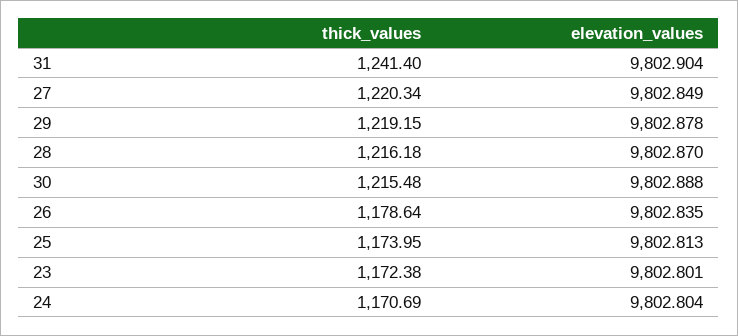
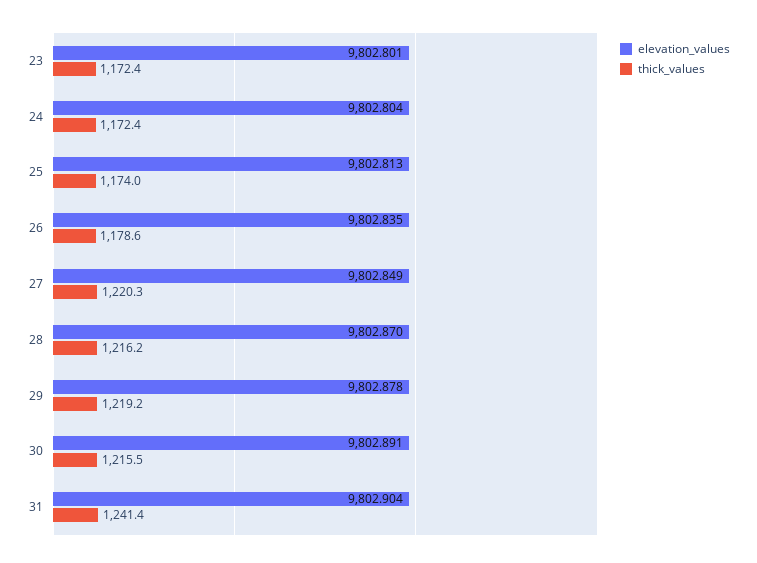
elevation_values, 30: 9802.888 -> 9802.891
thick_values, 24: 1170.69 -> 1172.4

